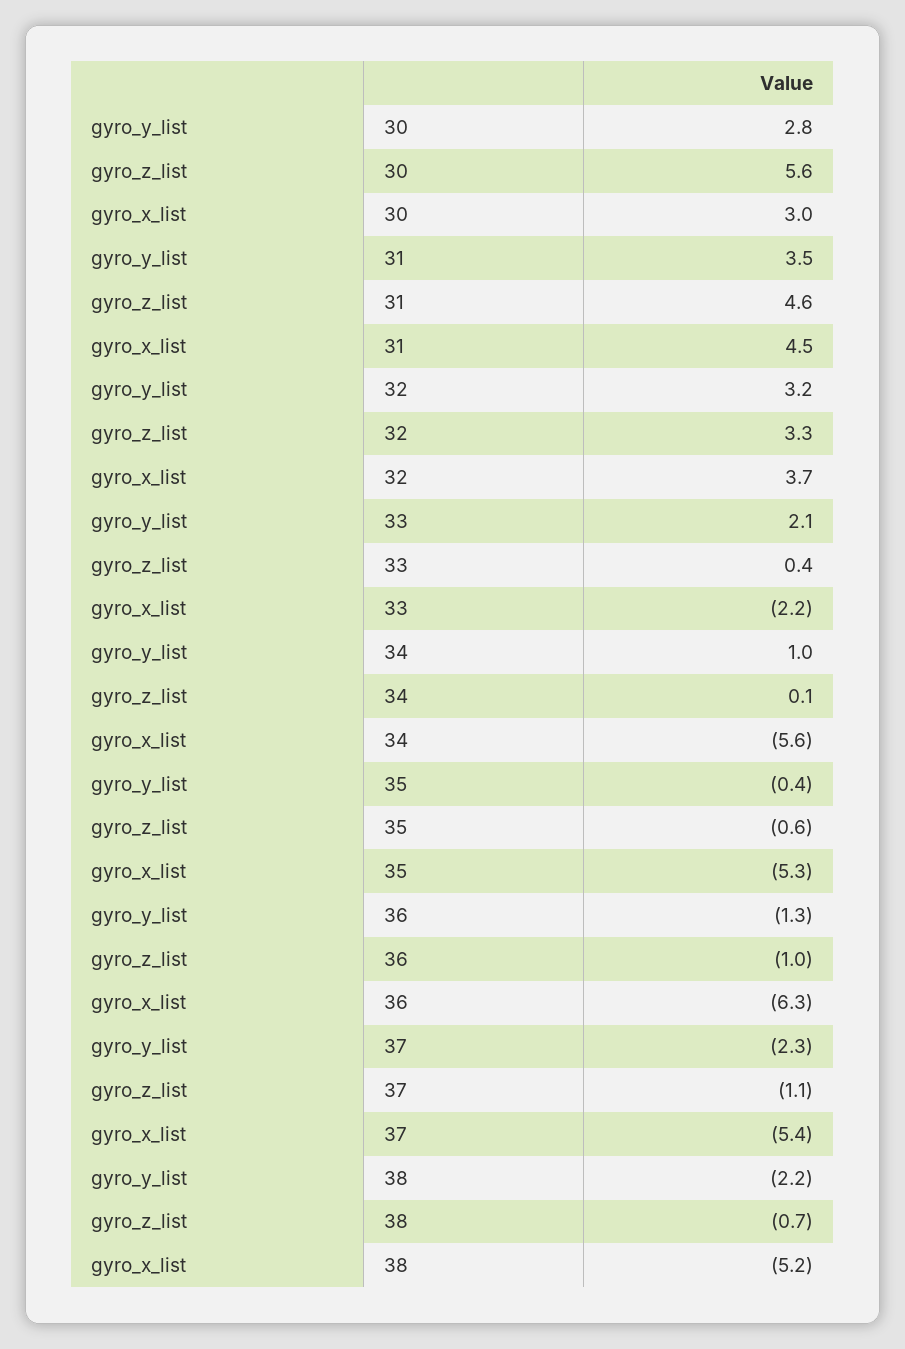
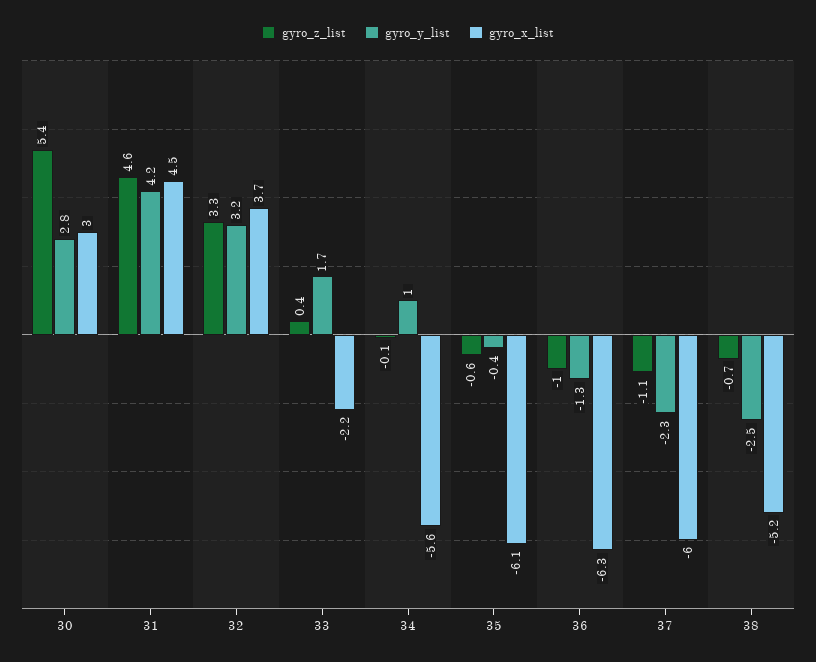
gyro_z_list, 30: 5.6 -> 5.4
gyro_y_list, 31: 3.5 -> 4.2
gyro_y_list, 33: 2.1 -> 1.7
gyro_z_list, 34: 0.1 -> -0.1
gyro_x_list, 35: -5.3 -> -6.1
gyro_x_list, 37: -5.4 -> -6
gyro_y_list, 38: -2.2 -> -2.5

